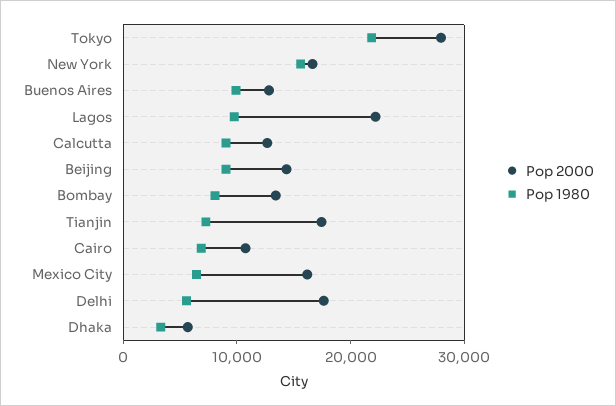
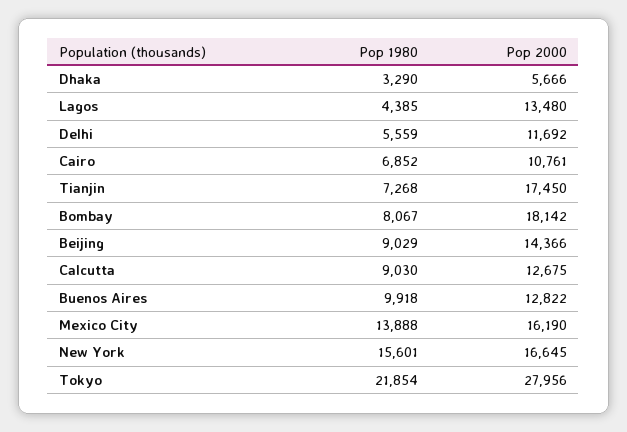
Pop 2000, Lagos: 22000 -> 13480
Pop 1980, Lagos: 10000 -> 4385
Pop 2000, Bombay: 14000 -> 18142
Pop 1980, Mexico City: 6000 -> 13888
Pop 2000, Delhi: 18000 -> 11692

